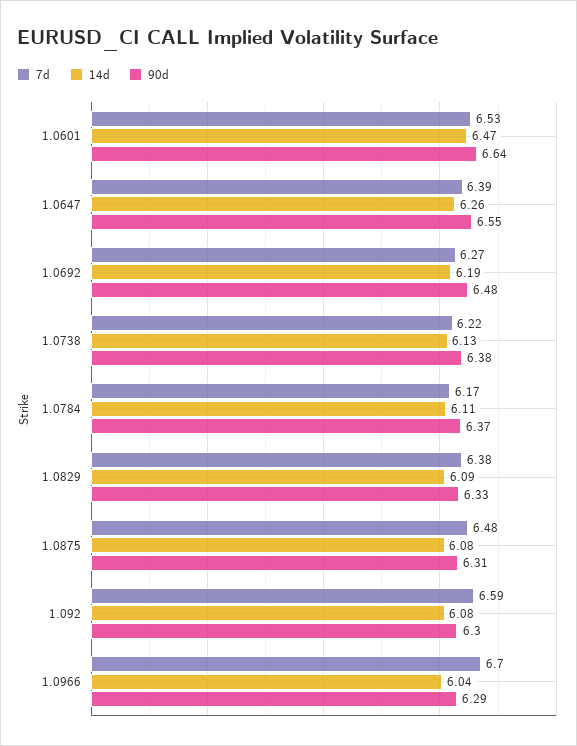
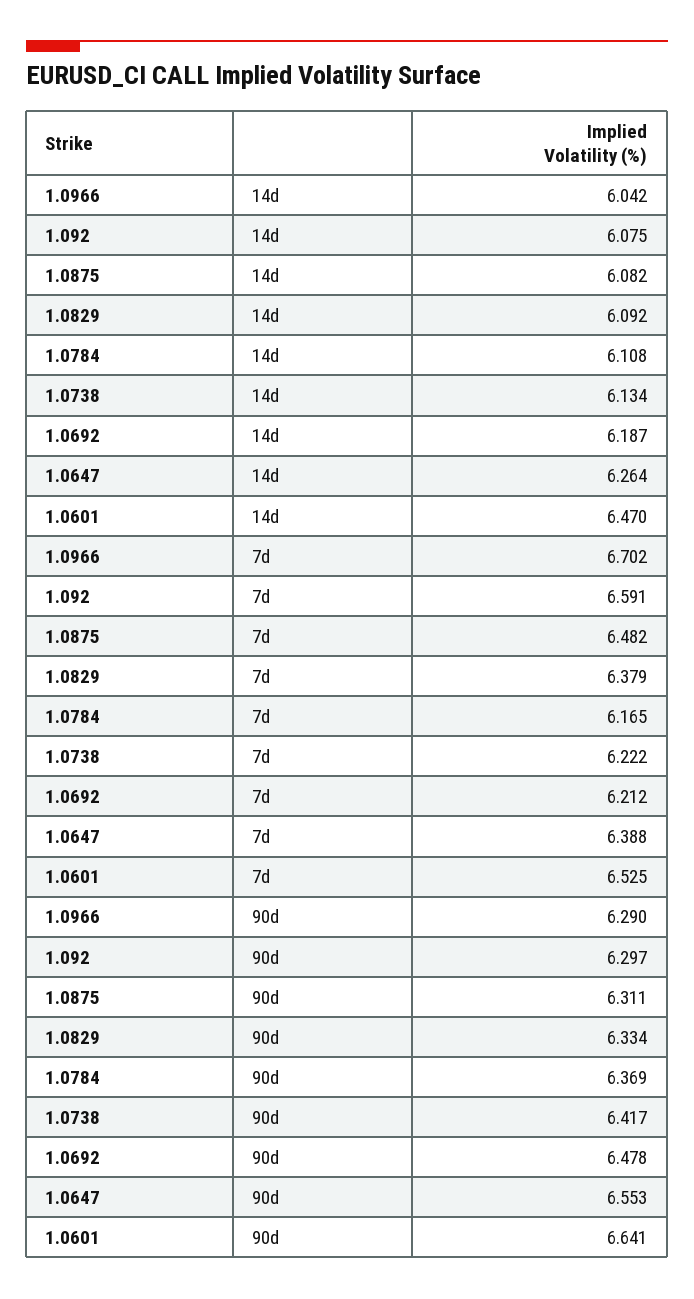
7d, 1.0692: 6.27 -> 6.212
90d, 1.0738: 6.38 -> 6.417

